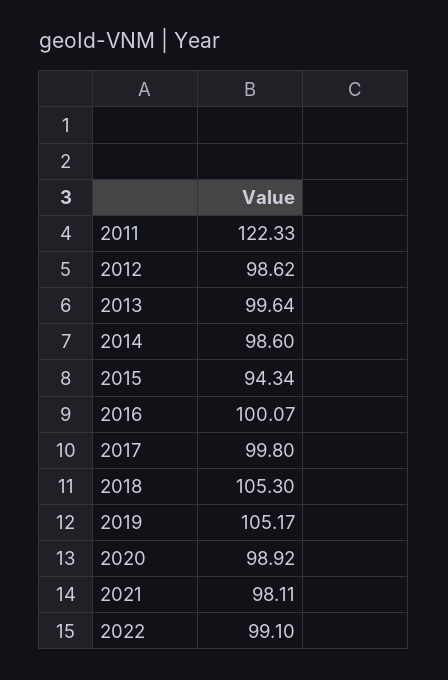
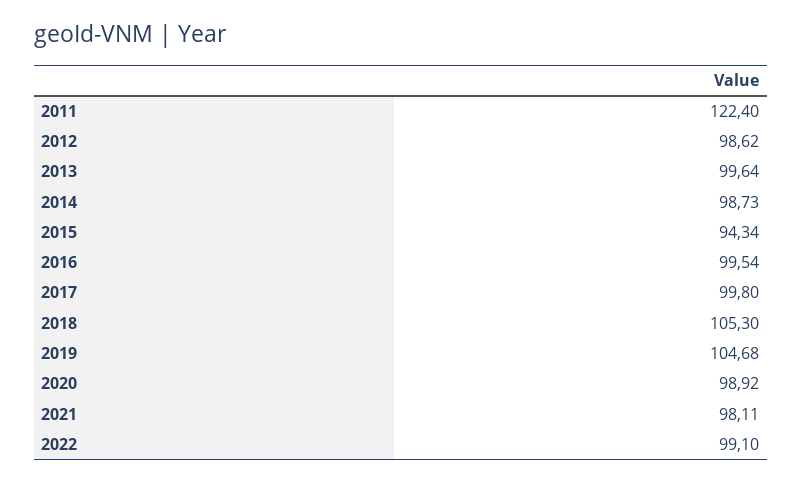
2011: 122.33 -> 122.4
2014: 98.6 -> 98.73
2016: 100.07 -> 99.54
2019: 105.17 -> 104.68

